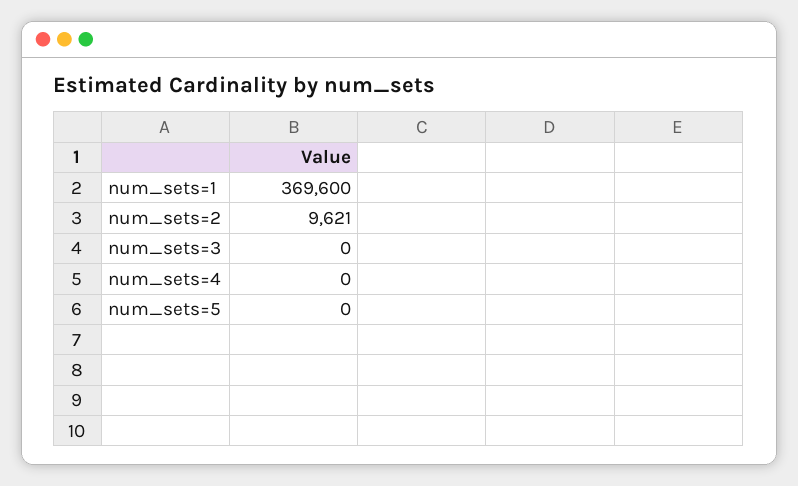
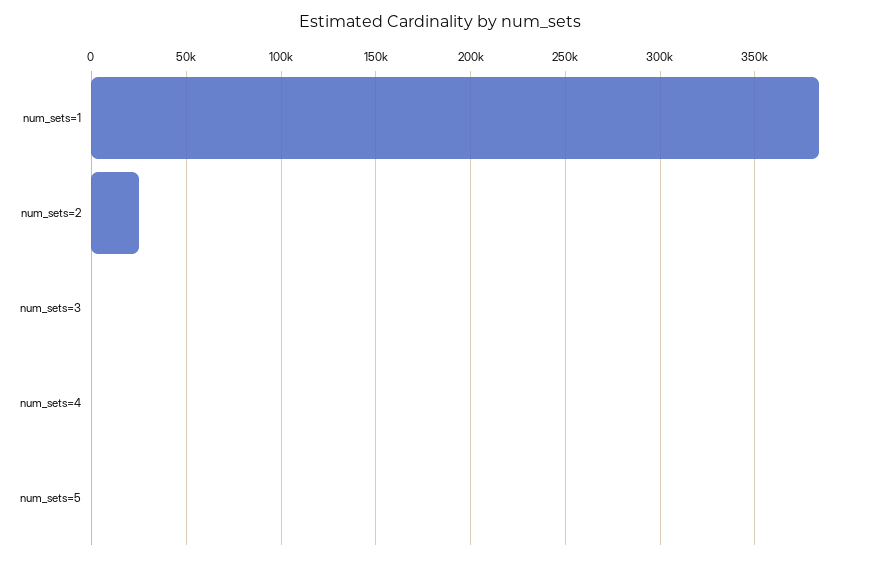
num_sets=1: 369600 -> 385000
num_sets=2: 9621 -> 25000

